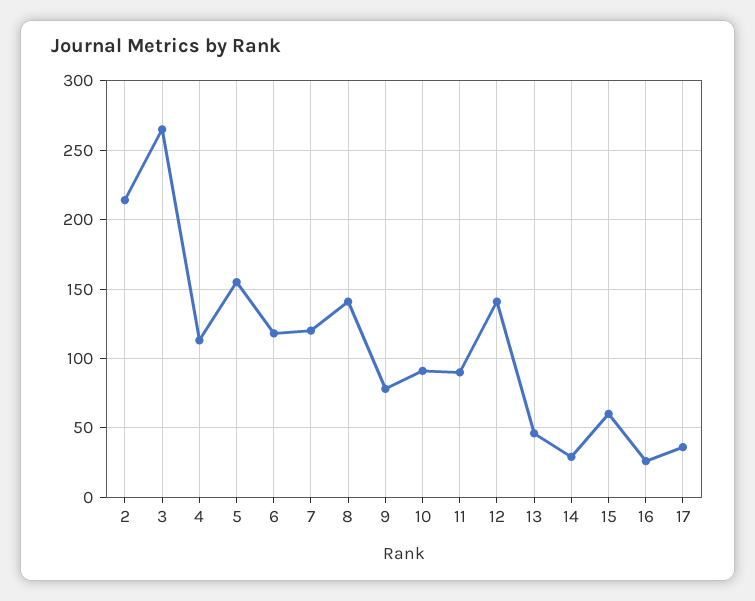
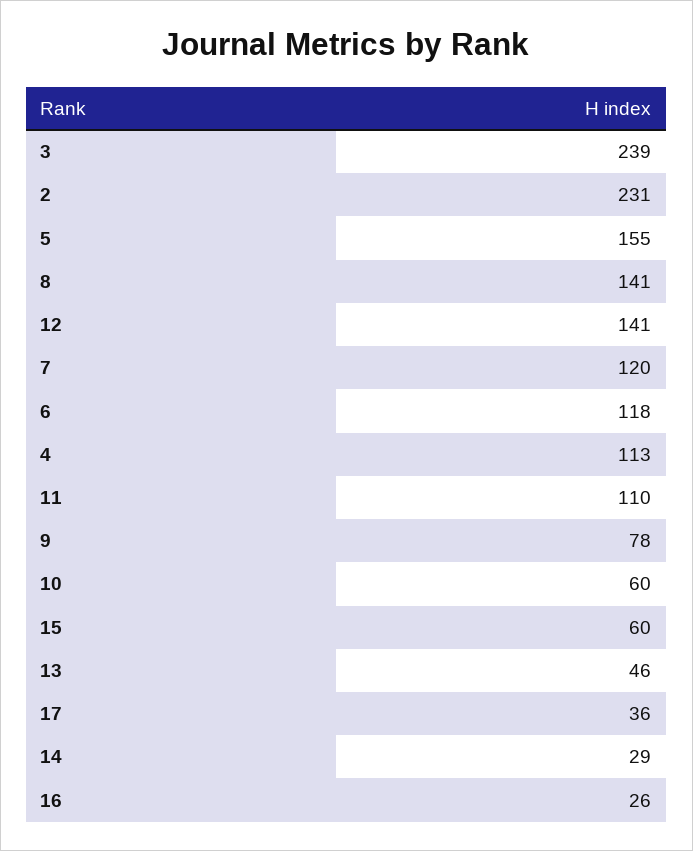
2: 215 -> 231
3: 265 -> 239
10: 90 -> 60
11: 90 -> 110

